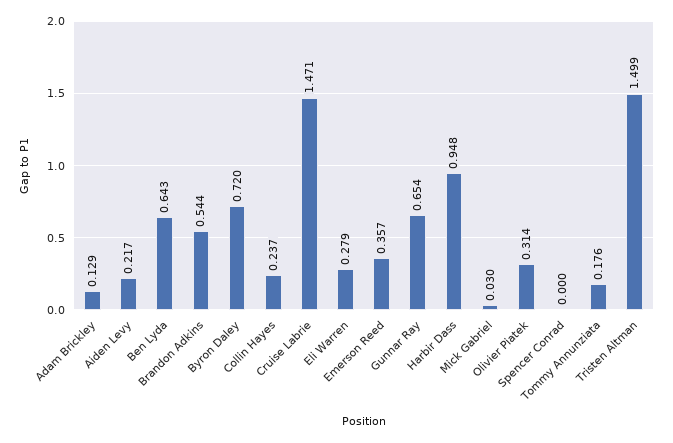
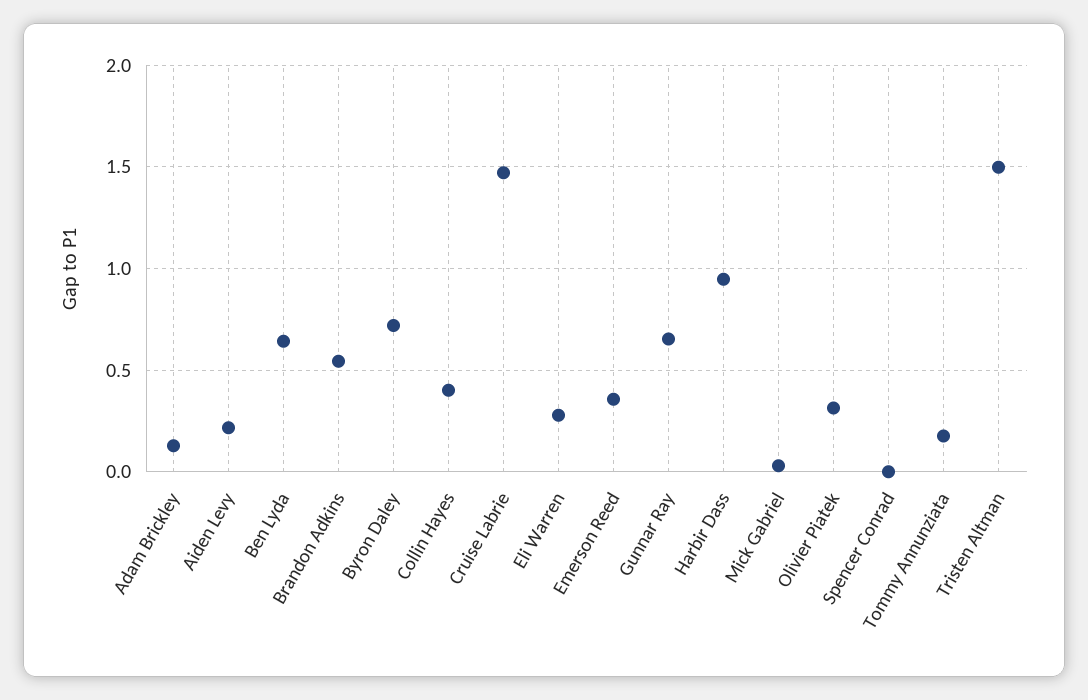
Collin Hayes: 0.237 -> 0.4

